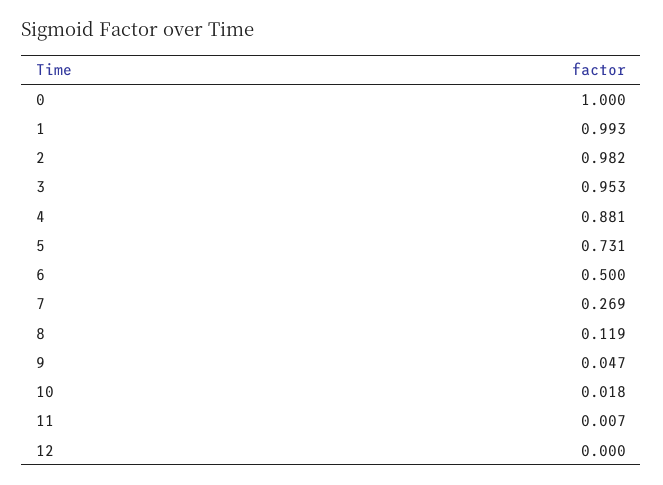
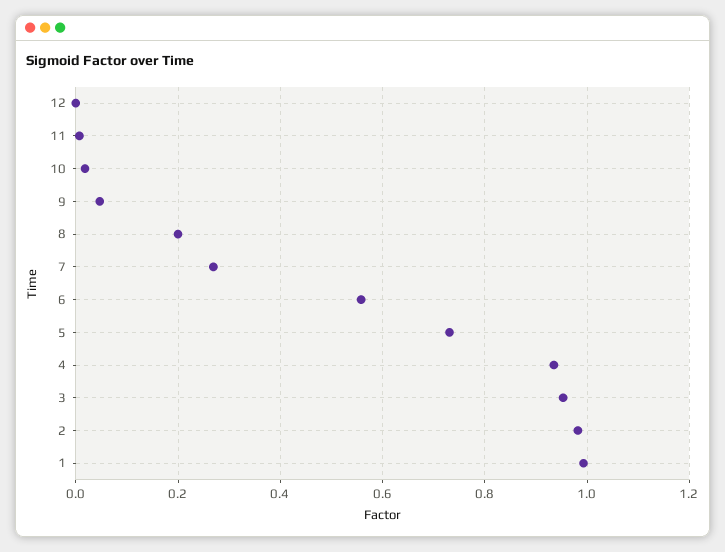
0: 1 -> none
4: 0.881 -> 0.94
6: 0.5 -> 0.56
8: 0.119 -> 0.2

